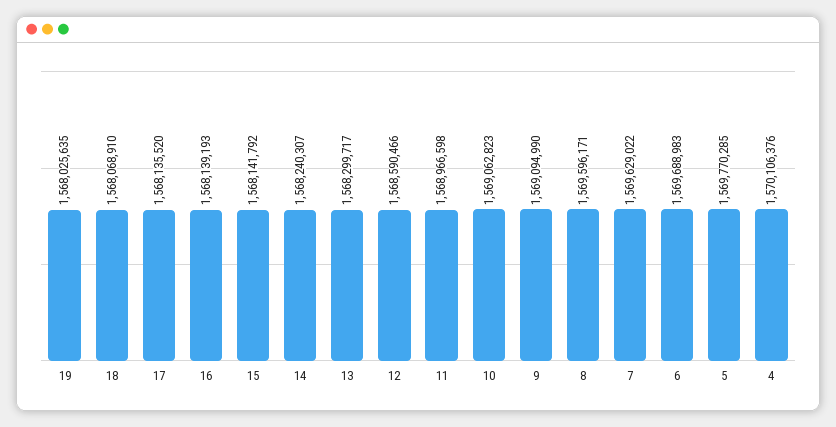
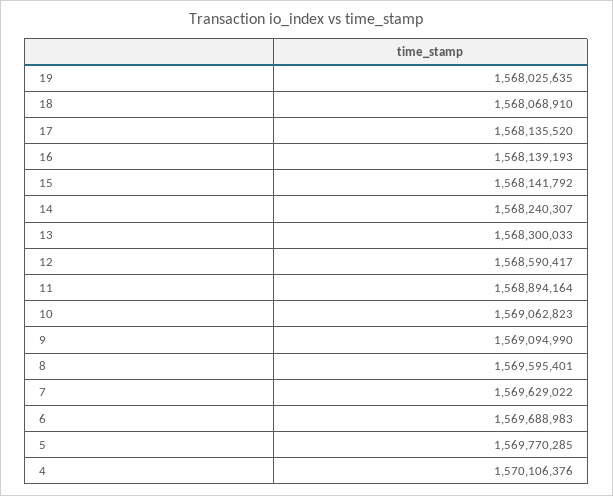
13: 1568299717 -> 1568300033
12: 1568590466 -> 1568590417
11: 1568966598 -> 1568894164
8: 1569596171 -> 1569595401

